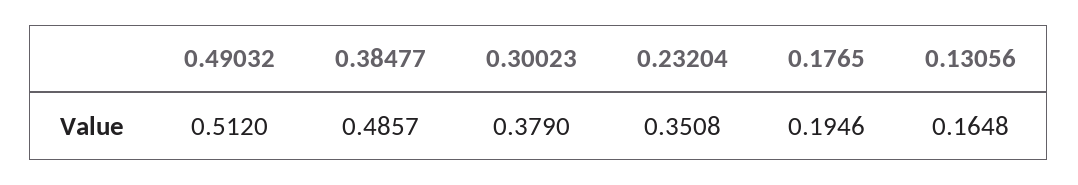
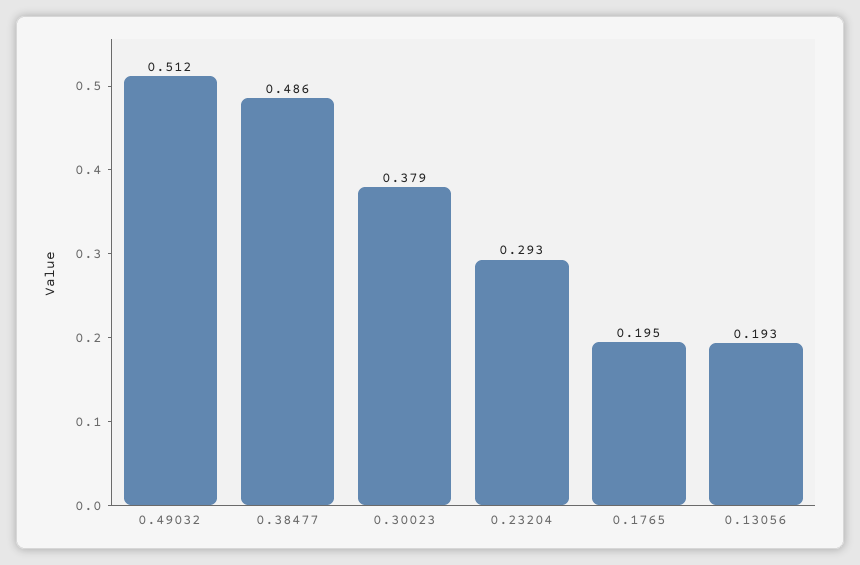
0.23204: 0.3508 -> 0.293
0.13056: 0.1648 -> 0.193

